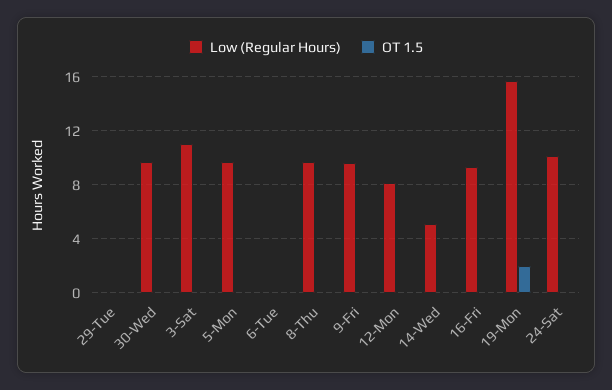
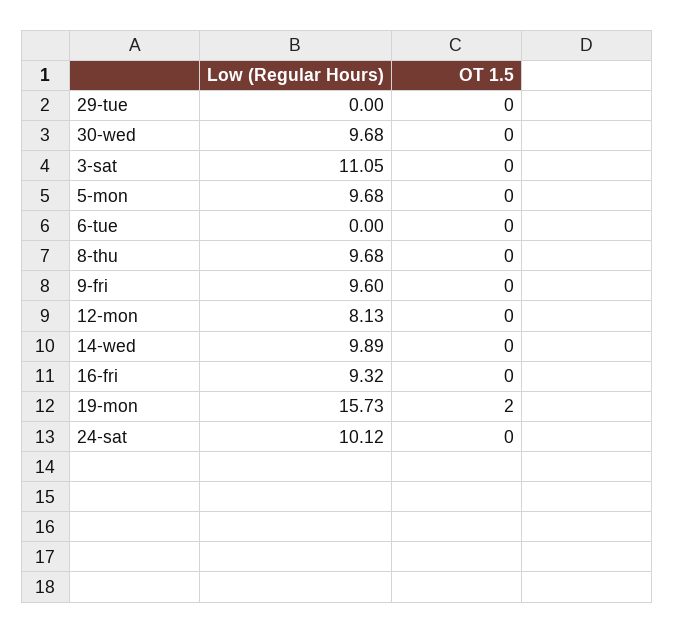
Low (Regular Hours), 14-Wed: 5 -> 9.89

